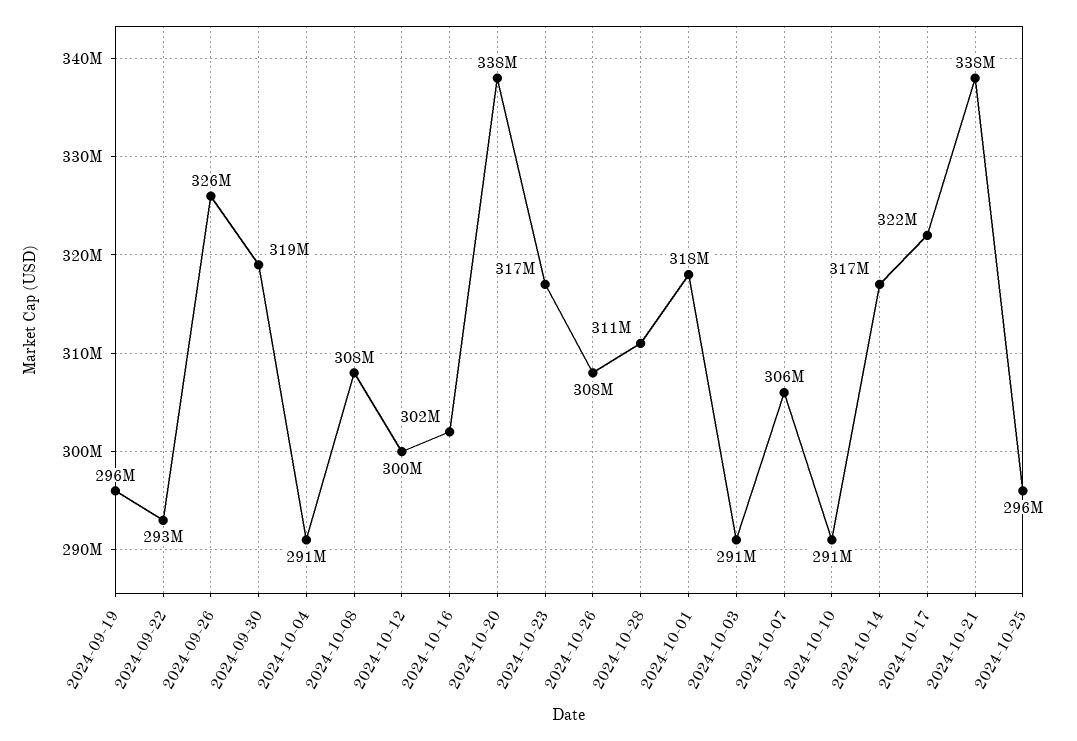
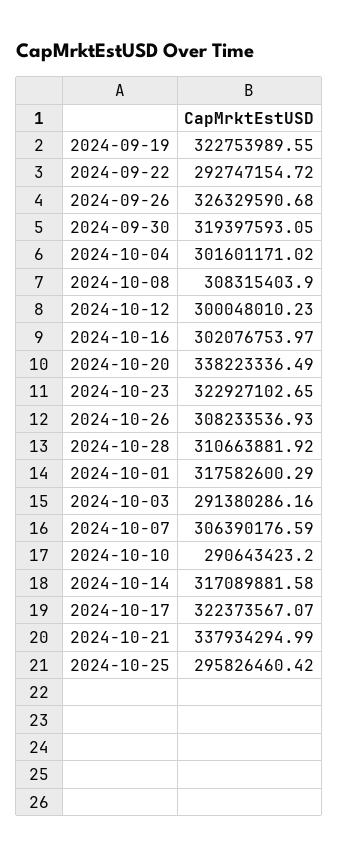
2024-09-19: 296000000 -> 322753989.55
2024-10-04: 291000000 -> 301601171.02
2024-10-23: 317000000 -> 322927102.65

